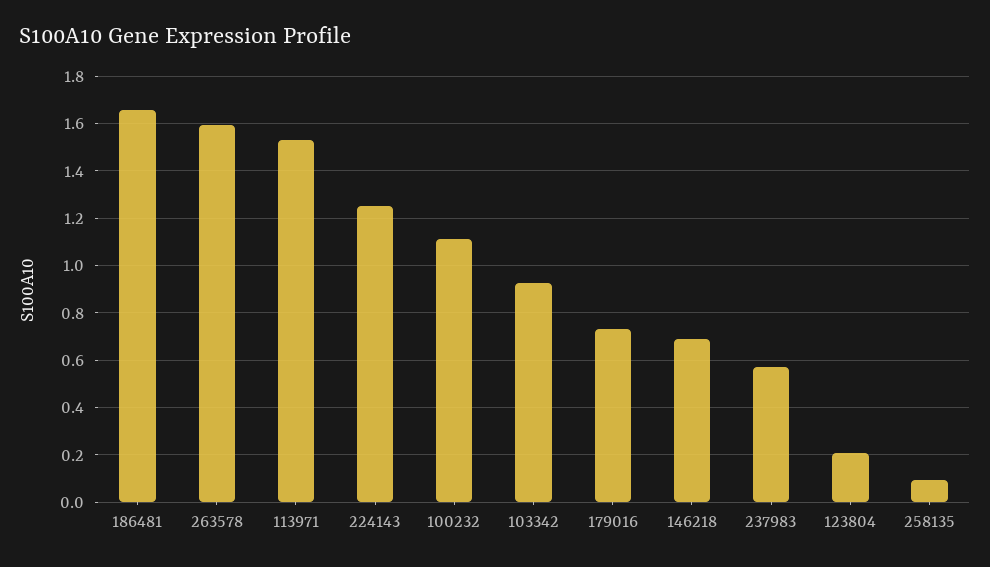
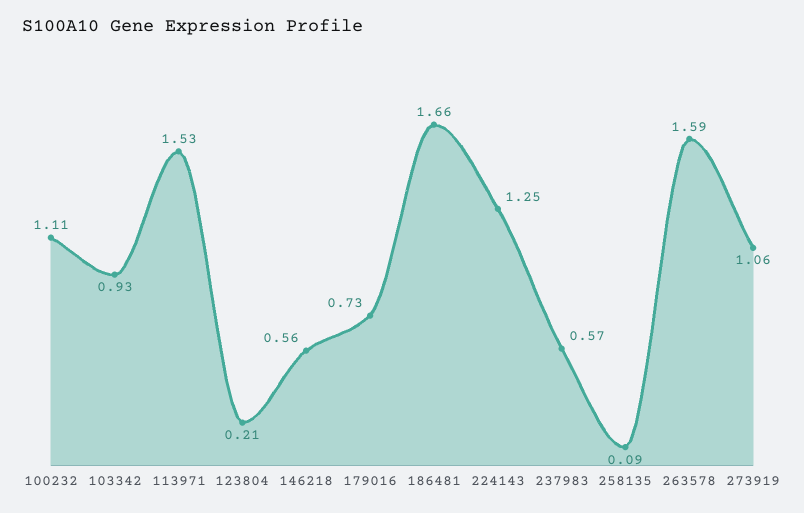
146218: 0.7 -> 0.56
273919: none -> 1.06

